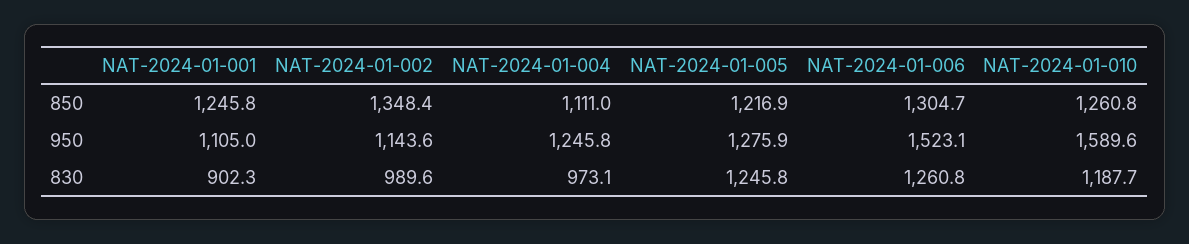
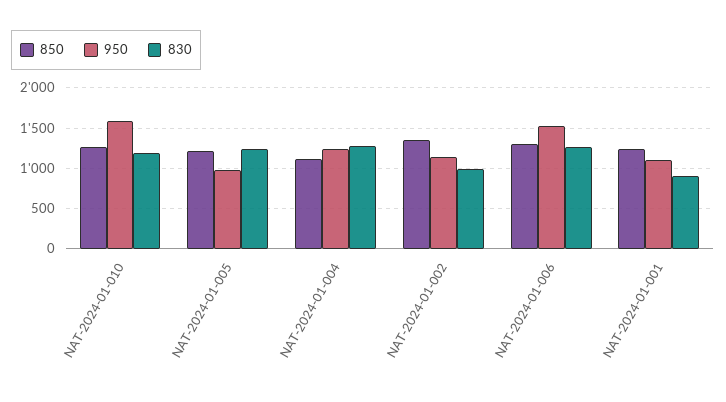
950, NAT-2024-01-005: 1275.9 -> 1000
830, NAT-2024-01-004: 973.1 -> 1300

